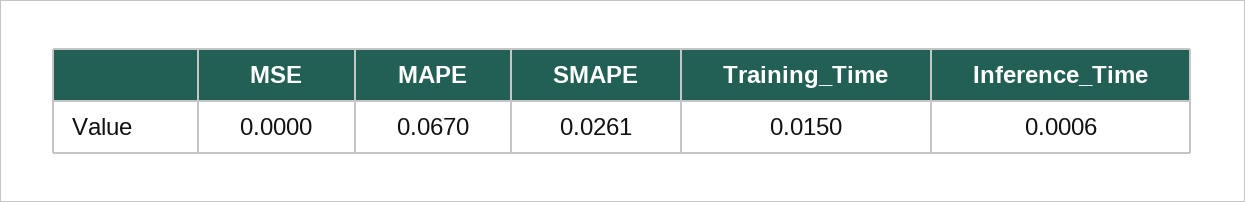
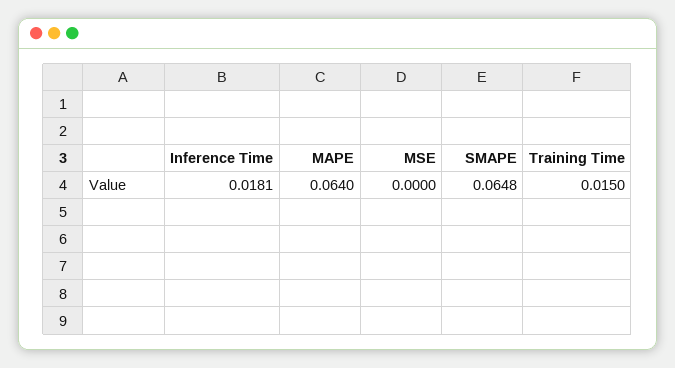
MAPE: 0.067 -> 0.064
SMAPE: 0.0261 -> 0.0648
Inference_Time: 0.0006 -> 0.0181

